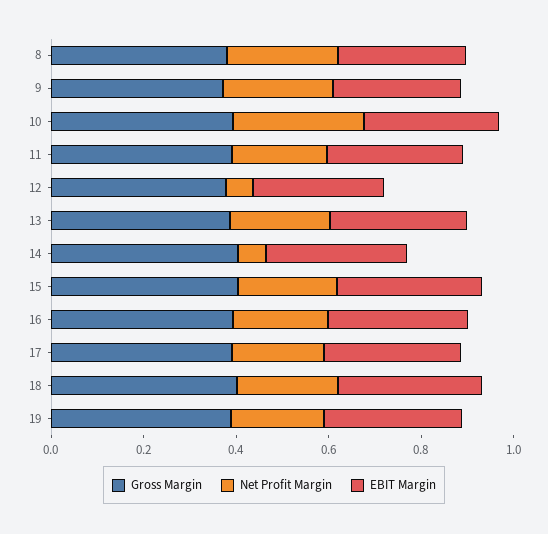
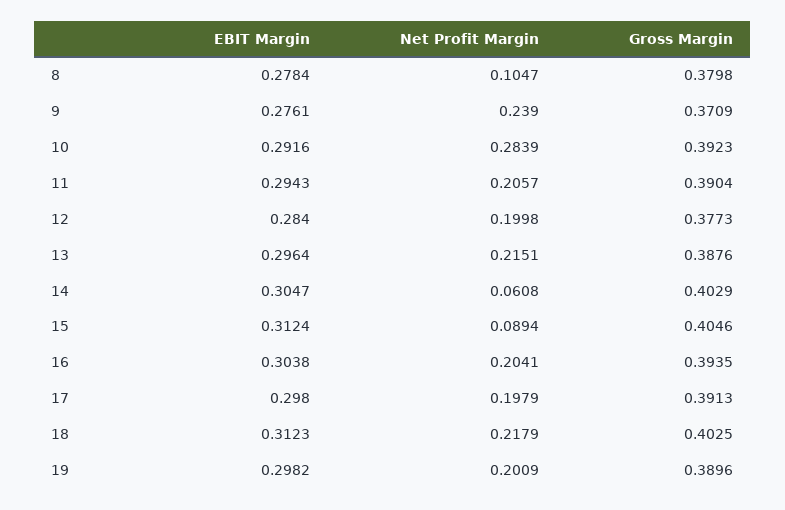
Net Profit Margin, 8: 0.25 -> 0.1047
Net Profit Margin, 12: 0.05 -> 0.1998
Net Profit Margin, 15: 0.2 -> 0.0894

